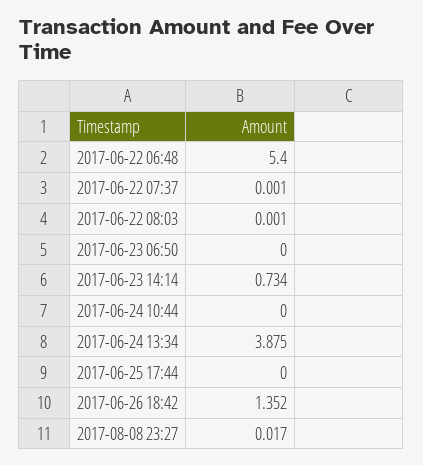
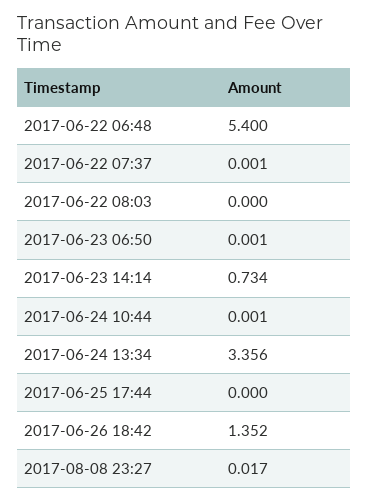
2017-06-22 08:03: 0.001 -> 0
2017-06-23 06:50: 0 -> 0.001
2017-06-24 10:44: 0 -> 0.001
2017-06-24 13:34: 3.875 -> 3.356

